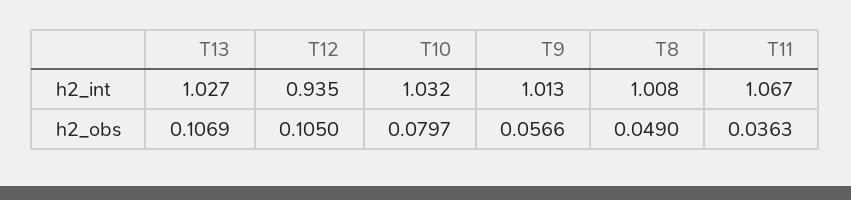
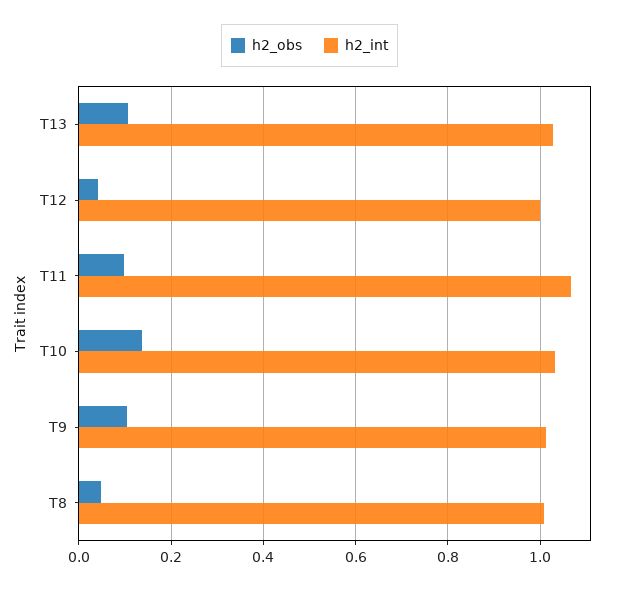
h2_int, T12: 0.935 -> 1
h2_obs, T12: 0.105 -> 0.04
h2_obs, T10: 0.0797 -> 0.14
h2_obs, T9: 0.0566 -> 0.1
h2_obs, T11: 0.0363 -> 0.1

